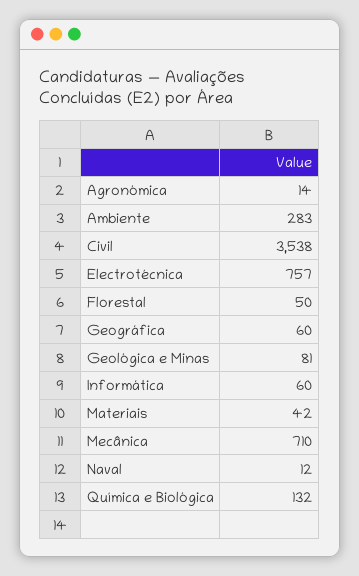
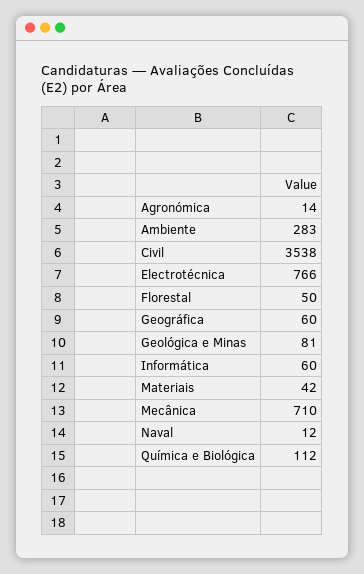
Electrotécnica: 757 -> 766
Química e Biológica: 132 -> 112

